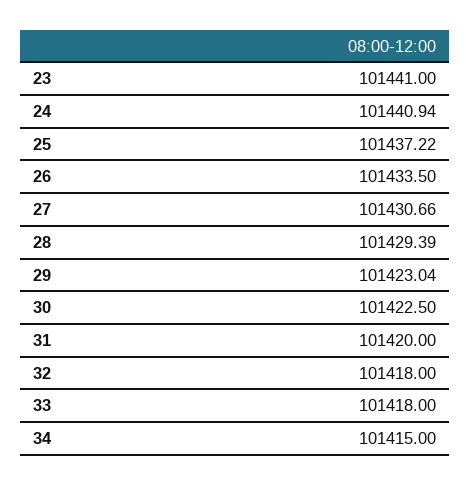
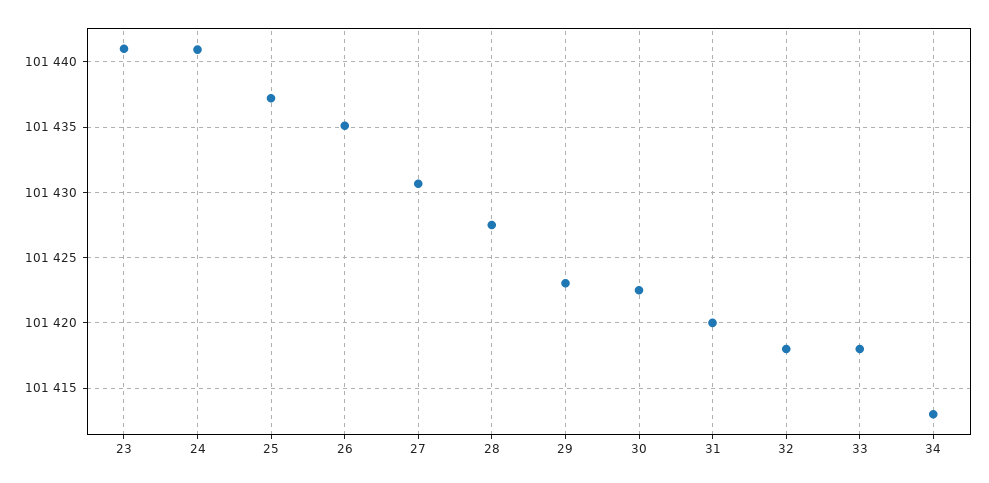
26: 101433.5 -> 101435
28: 101429.39 -> 101427.5
34: 101415 -> 101413

